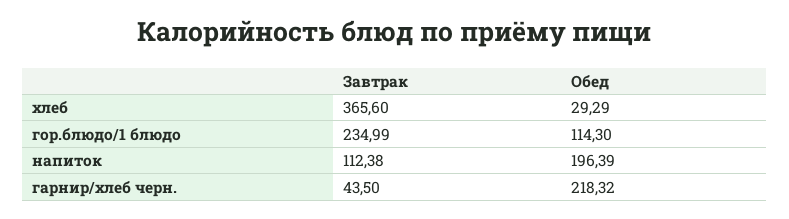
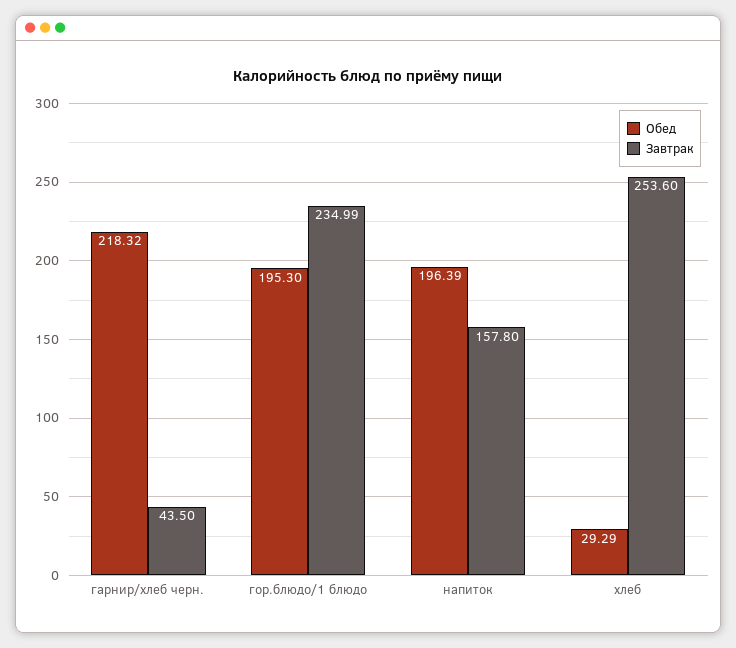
Завтрак, хлеб: 365.6 -> 253.6
Обед, гор.блюдо/1 блюдо: 114.3 -> 195.3
Завтрак, напиток: 112.38 -> 157.8

